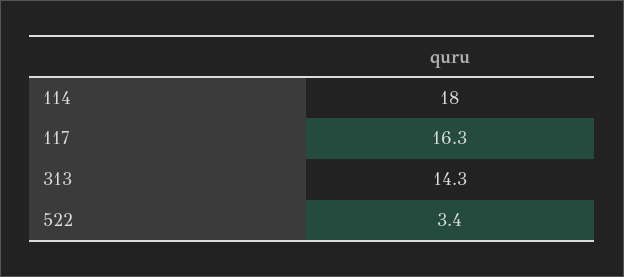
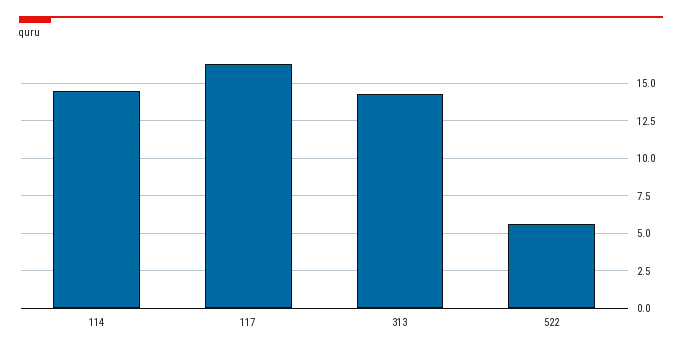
114: 18 -> 14.5
522: 3.4 -> 5.5

